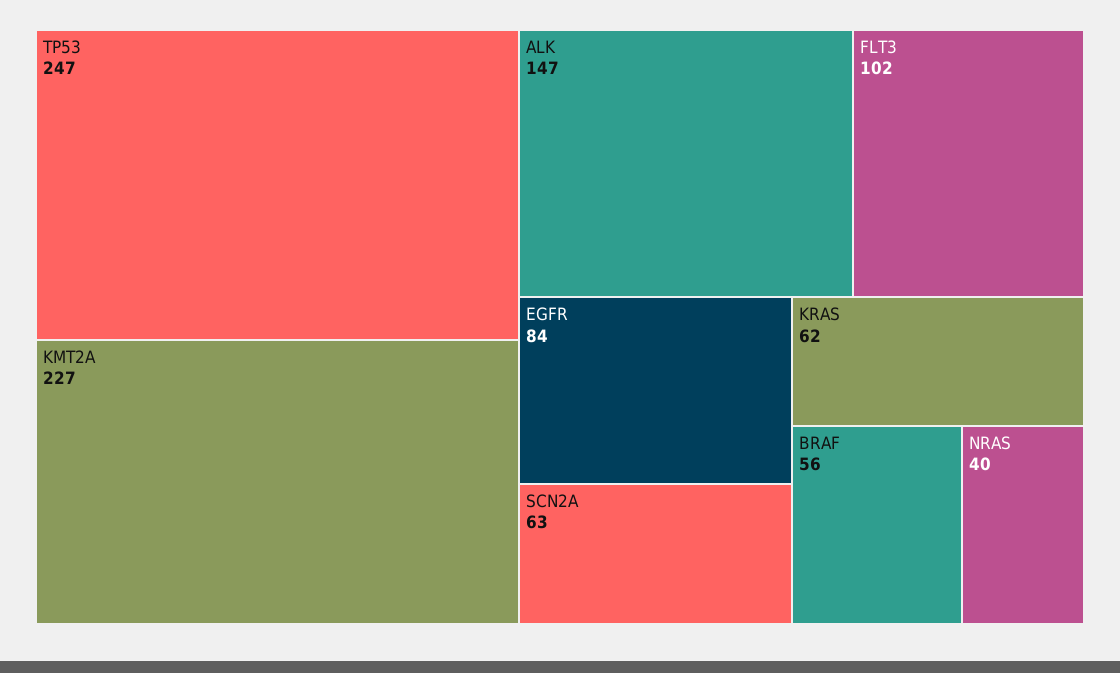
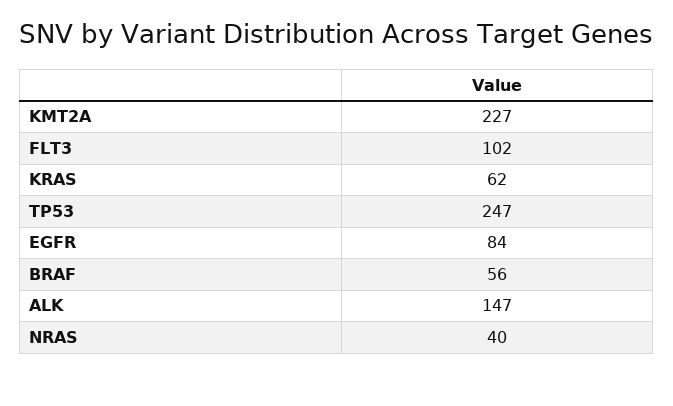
SCN2A: 63 -> none

